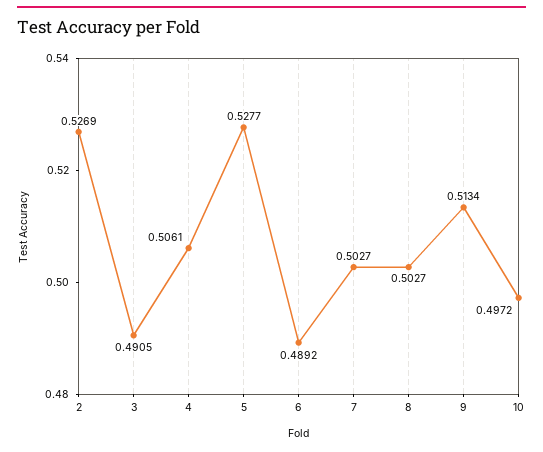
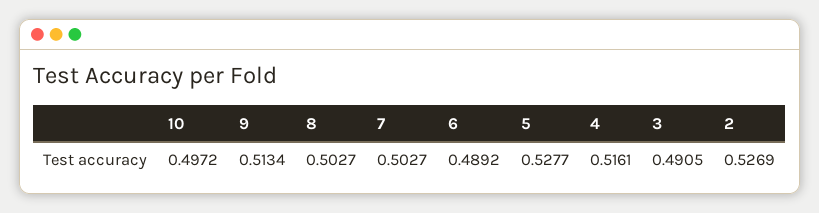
4: 0.5061 -> 0.5161

